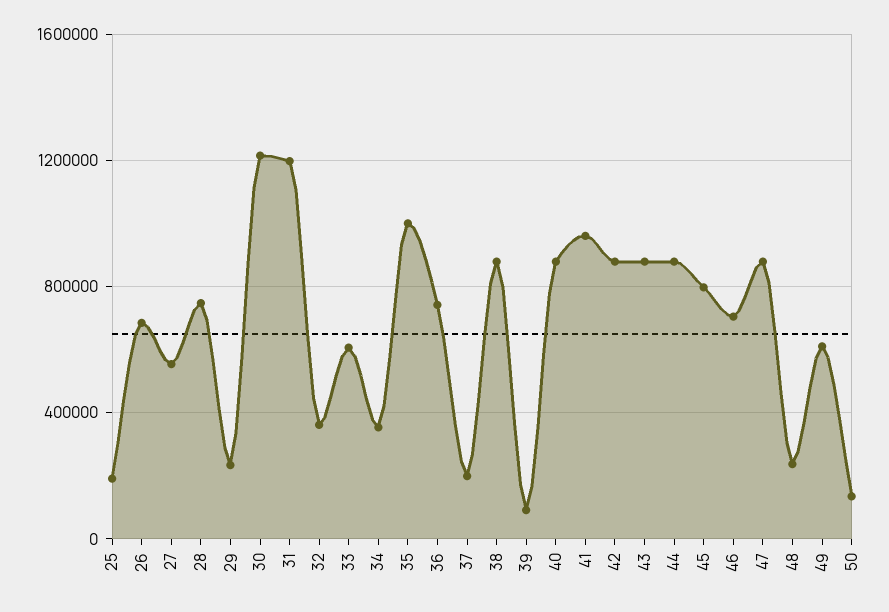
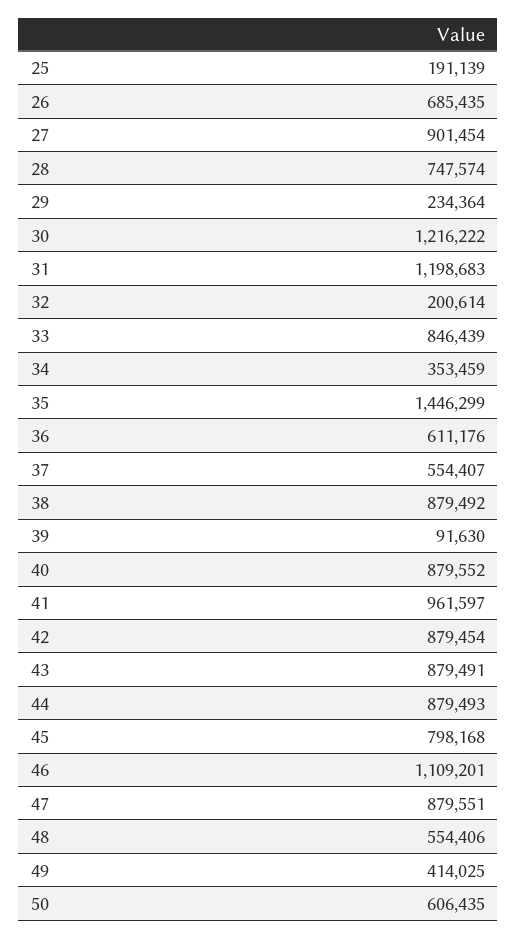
27: 550000 -> 901454
32: 350000 -> 200614
33: 600000 -> 846439
35: 1000000 -> 1446299
36: 750000 -> 611176
37: 200000 -> 554407
46: 700000 -> 1109201
48: 250000 -> 554406
49: 600000 -> 414025
50: 150000 -> 606435

